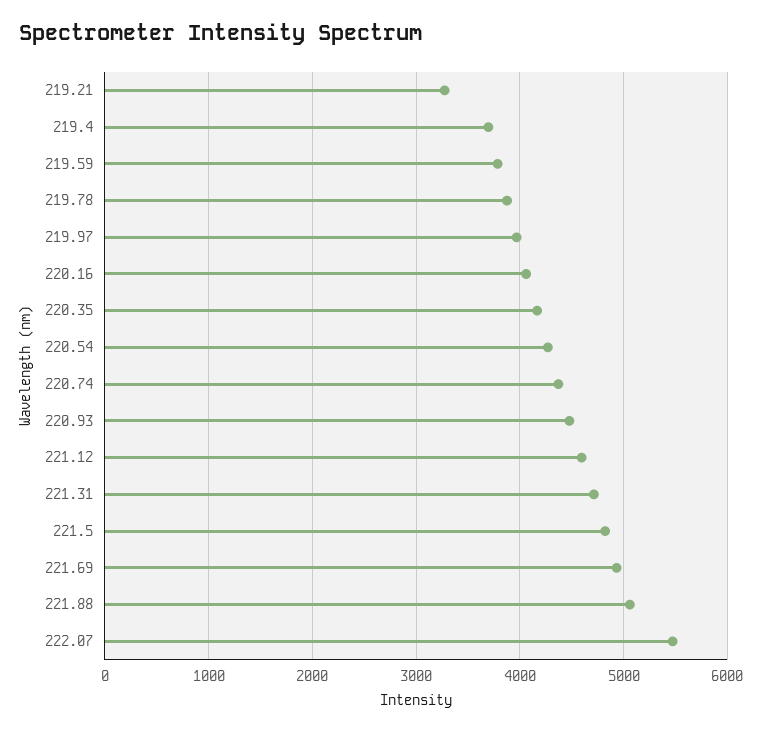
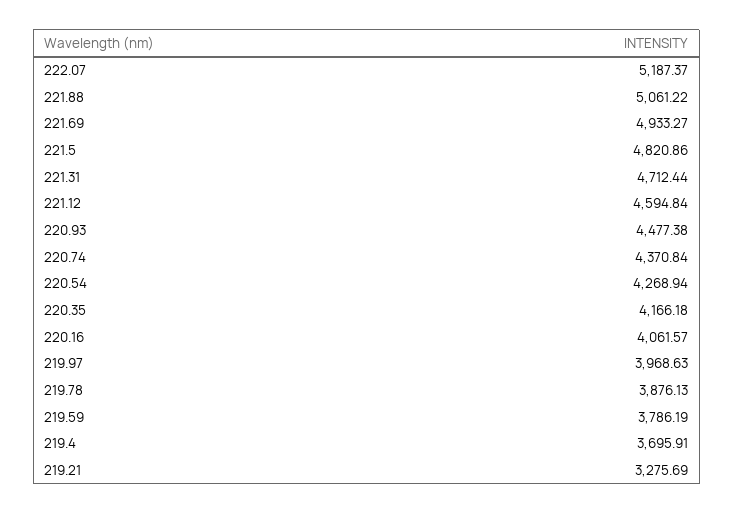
222.07: 5500 -> 5187.37

